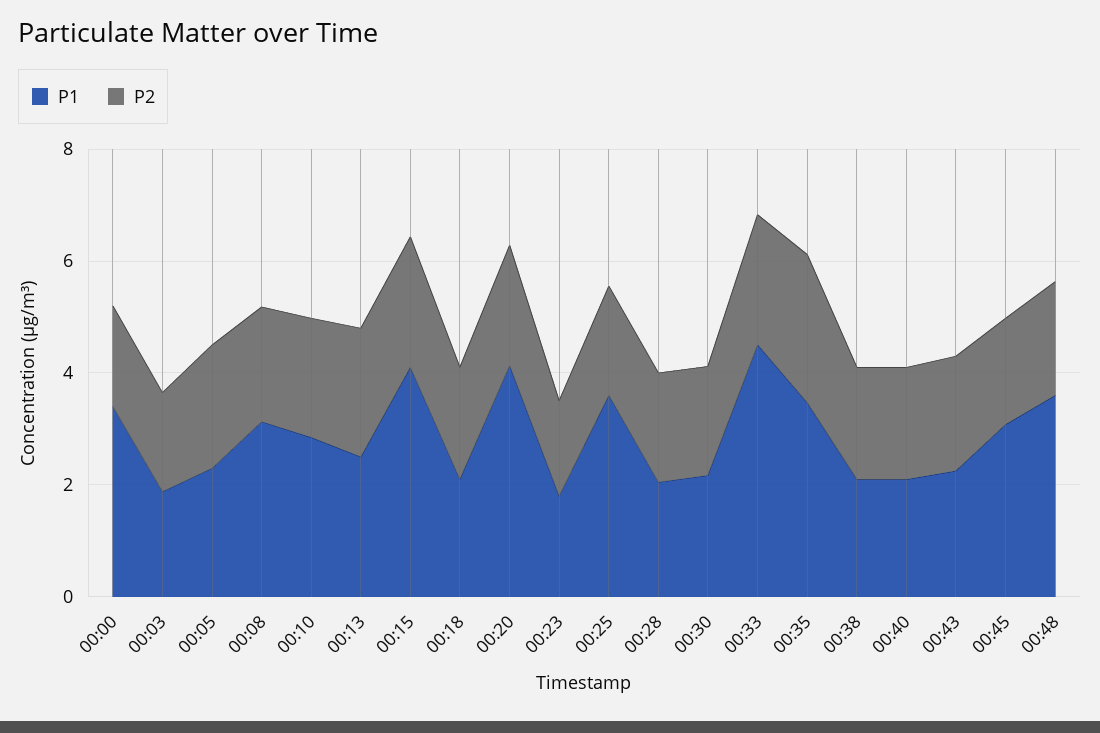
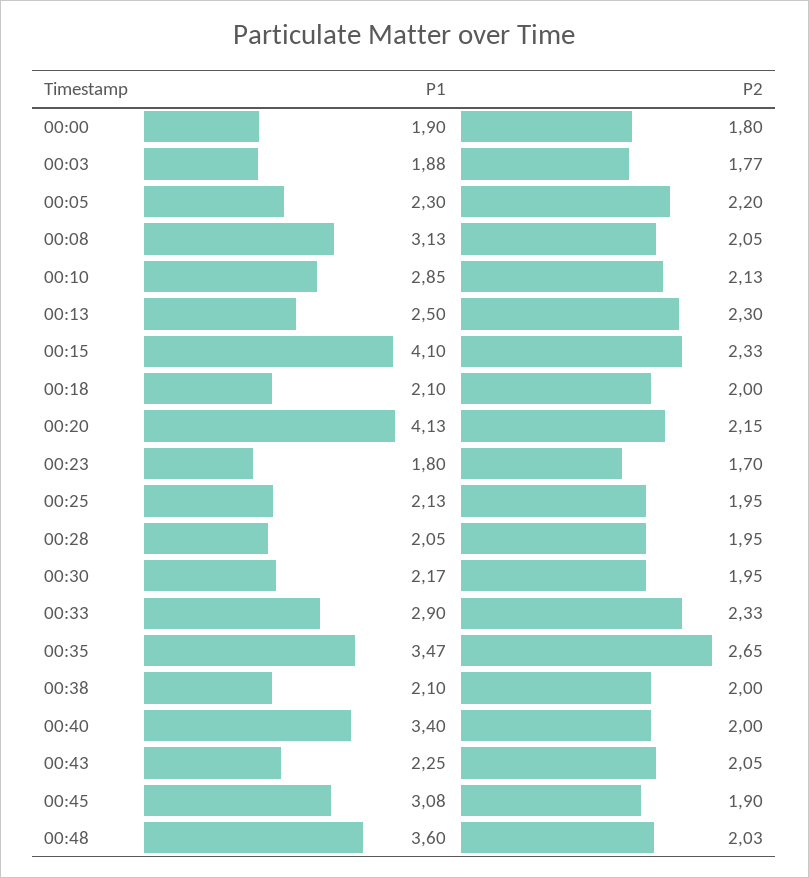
P1, 00:00: 3.5 -> 1.9
P1, 00:25: 3.5 -> 2.13
P1, 00:33: 4.5 -> 2.9
P1, 00:40: 2 -> 3.4

